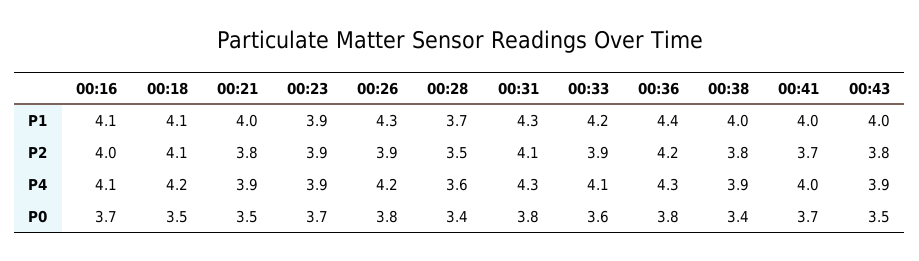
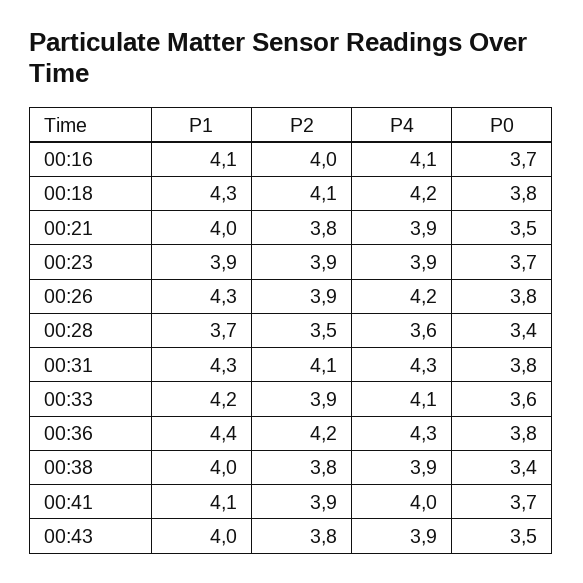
00:18, P1: 4.1 -> 4.3
00:41, P1: 4 -> 4.1
00:41, P2: 3.7 -> 3.9
00:18, P0: 3.5 -> 3.8

